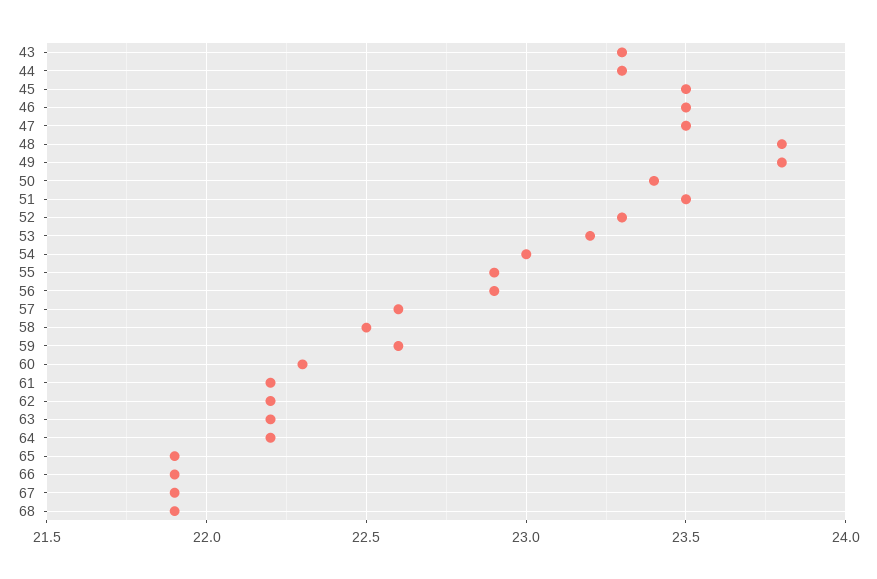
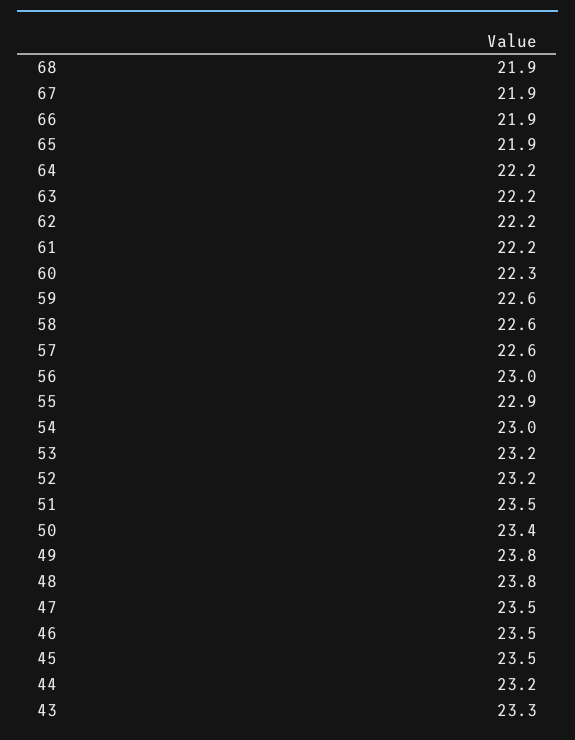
44: 23.3 -> 23.2
52: 23.3 -> 23.2
56: 22.9 -> 23
58: 22.5 -> 22.6

